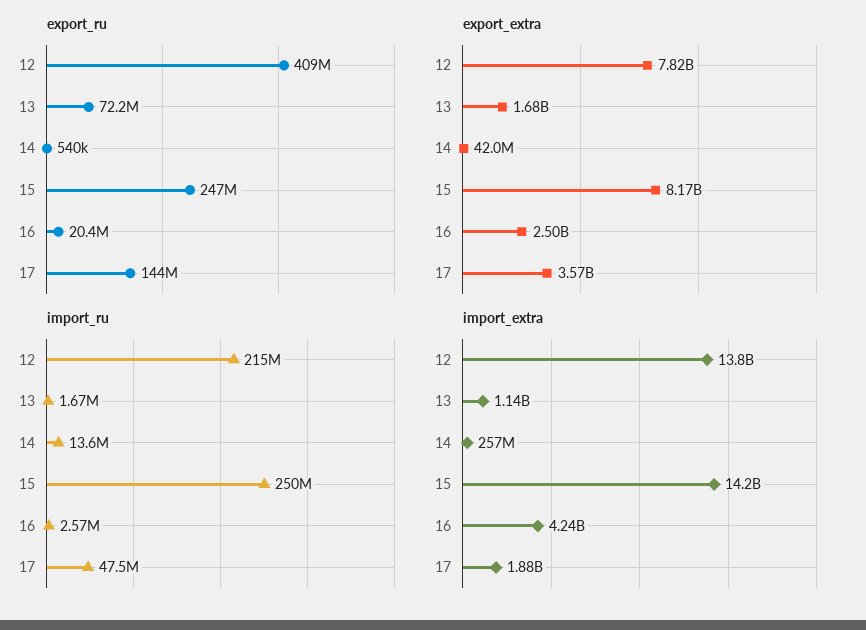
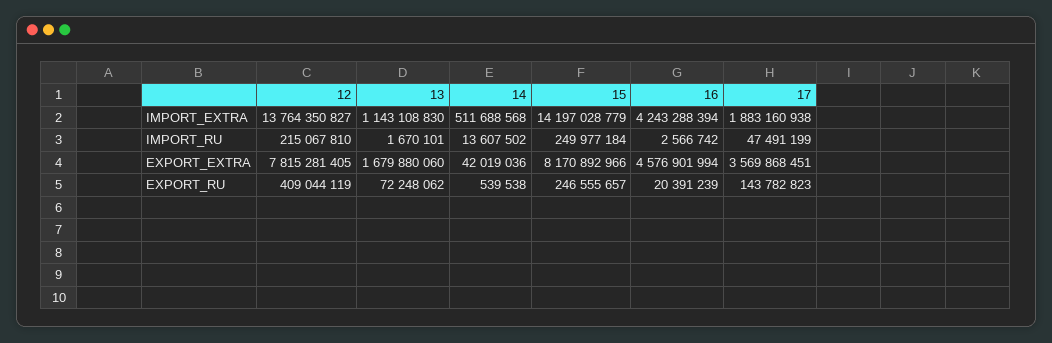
export_extra, 16: 2500000000 -> 4576901994
import_extra, 14: 257000000 -> 511688568

